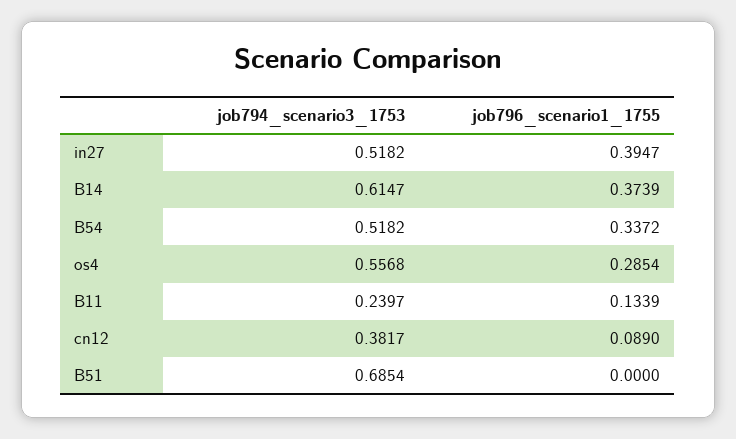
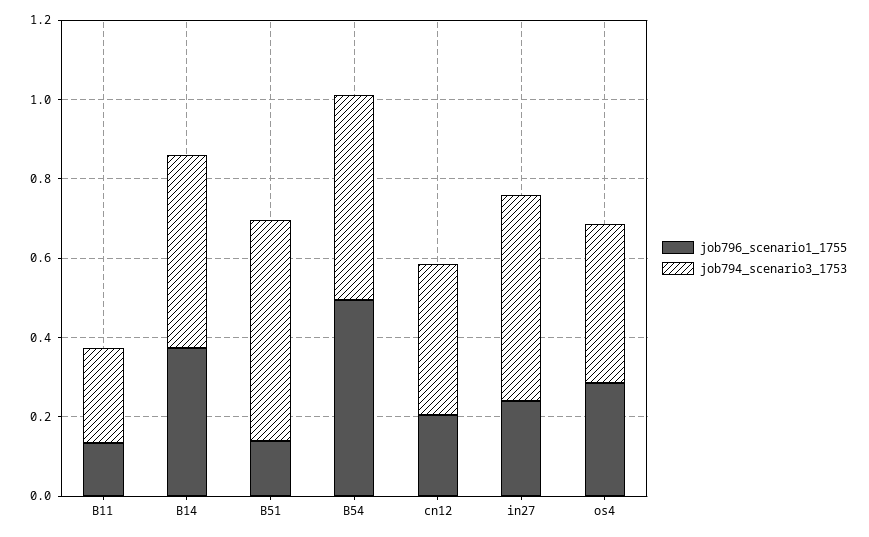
job796_scenario1_1755, in27: 0.3947 -> 0.25
job794_scenario3_1753, B14: 0.6147 -> 0.5
job796_scenario1_1755, B54: 0.3372 -> 0.5
job794_scenario3_1753, os4: 0.5568 -> 0.4
job796_scenario1_1755, cn12: 0.089 -> 0.2
job794_scenario3_1753, B51: 0.6854 -> 0.55
job796_scenario1_1755, B51: 0 -> 0.15

